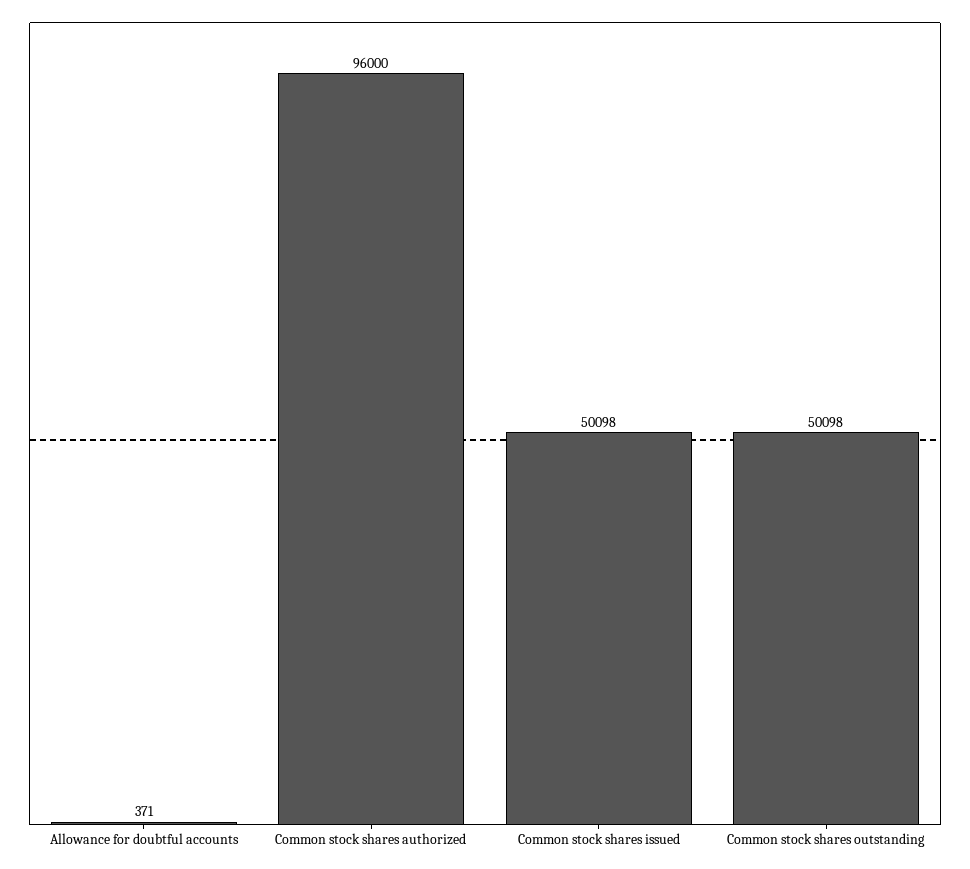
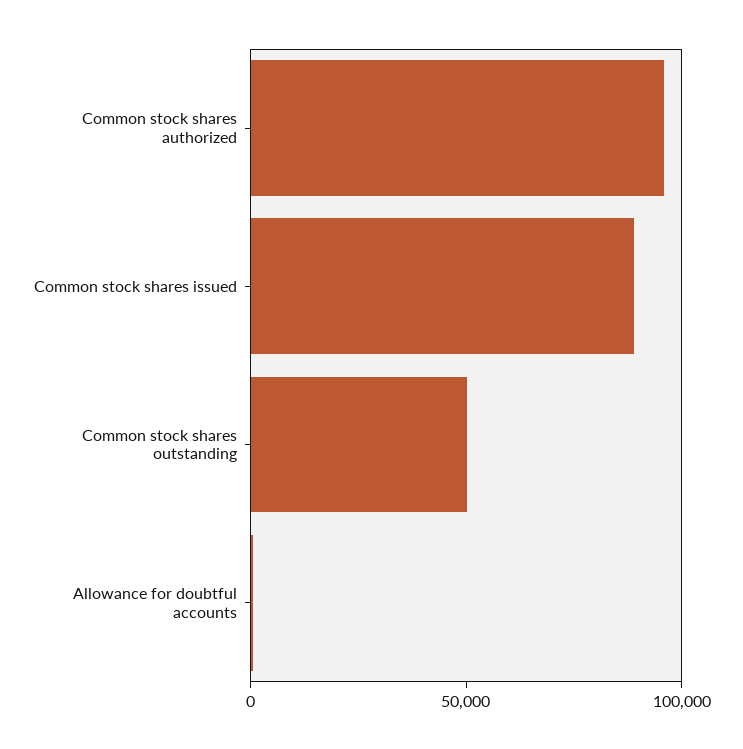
Common stock shares issued: 50098 -> 90000

